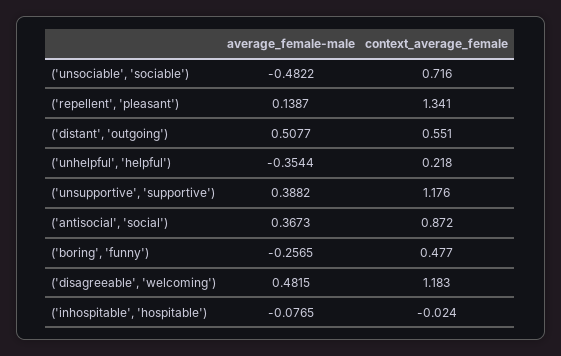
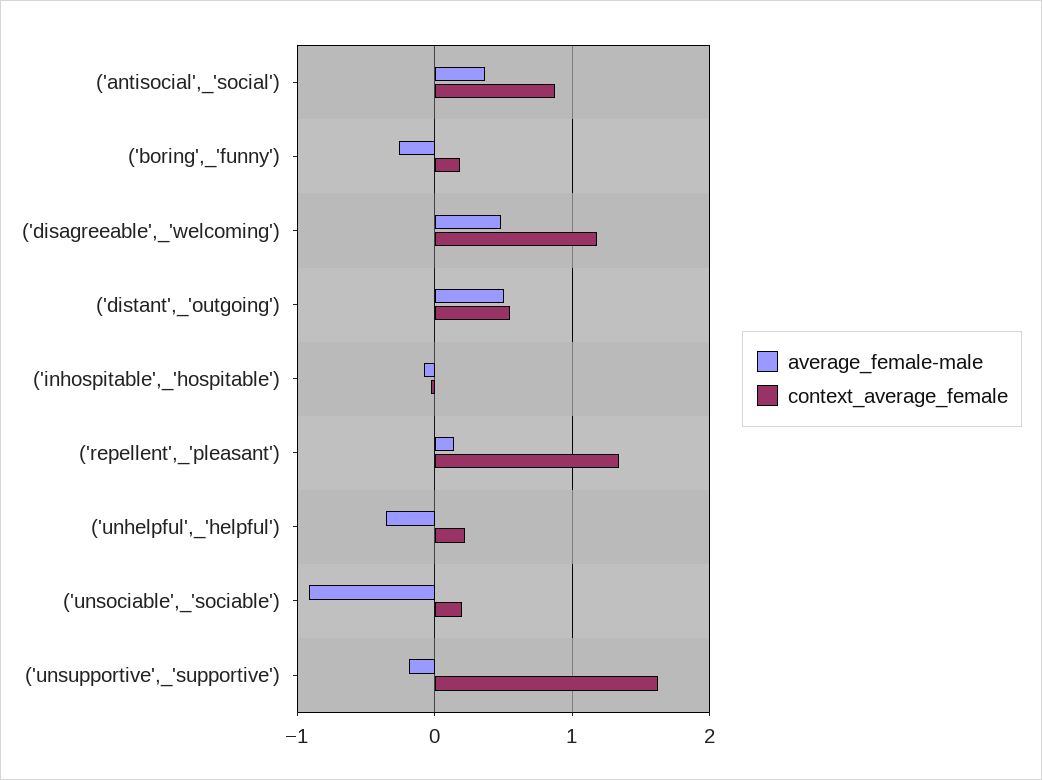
average_female-male, ('unsociable', 'sociable'): -0.4822 -> -0.9
context_average_female, ('unsociable', 'sociable'): 0.716 -> 0.2
average_female-male, ('unsupportive', 'supportive'): 0.3882 -> -0.2
context_average_female, ('unsupportive', 'supportive'): 1.176 -> 1.6
context_average_female, ('boring', 'funny'): 0.477 -> 0.2

